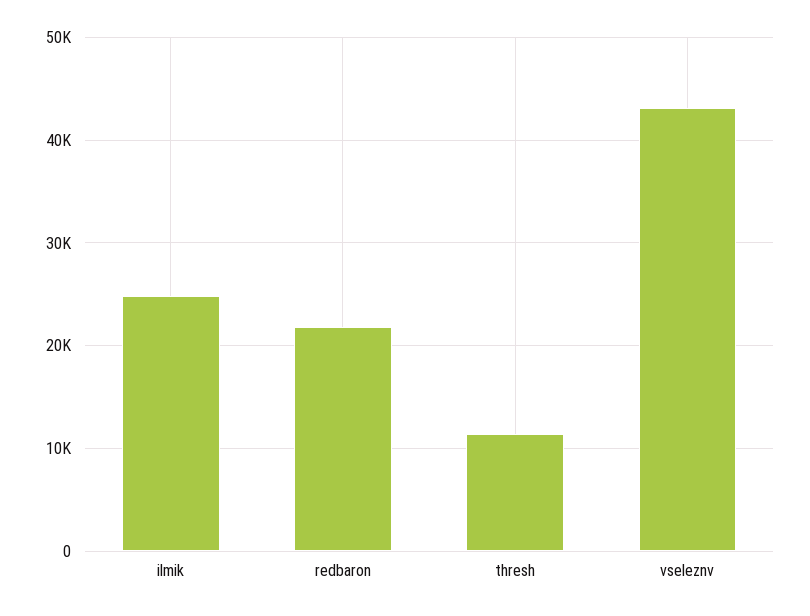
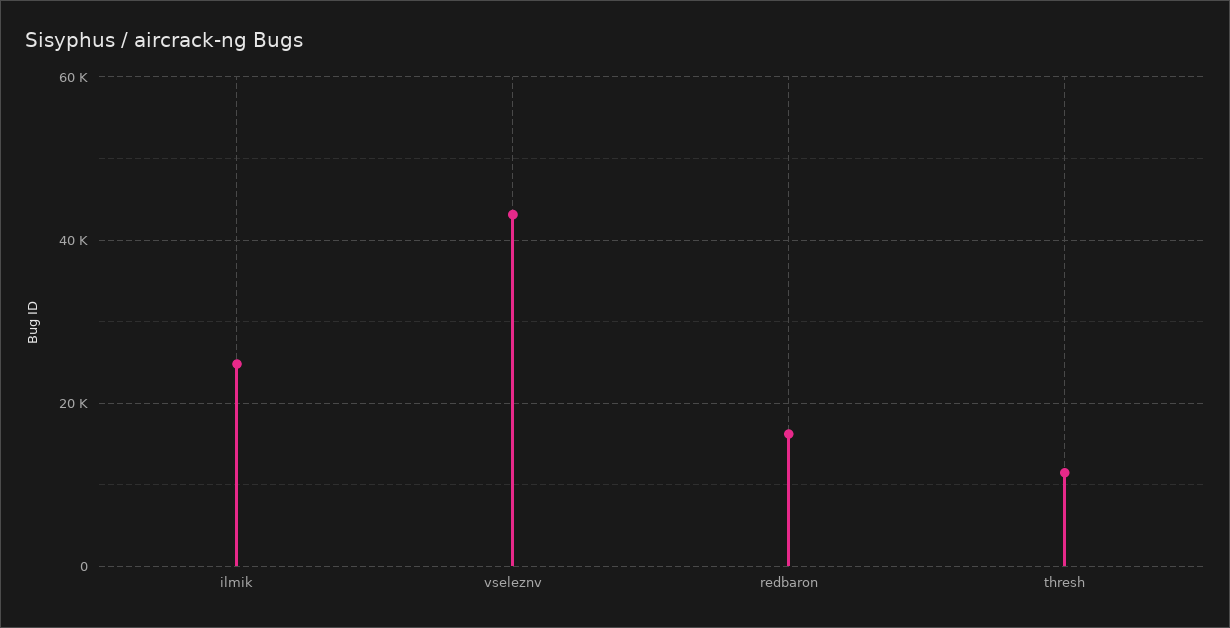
redbaron: 22000 -> 16000

